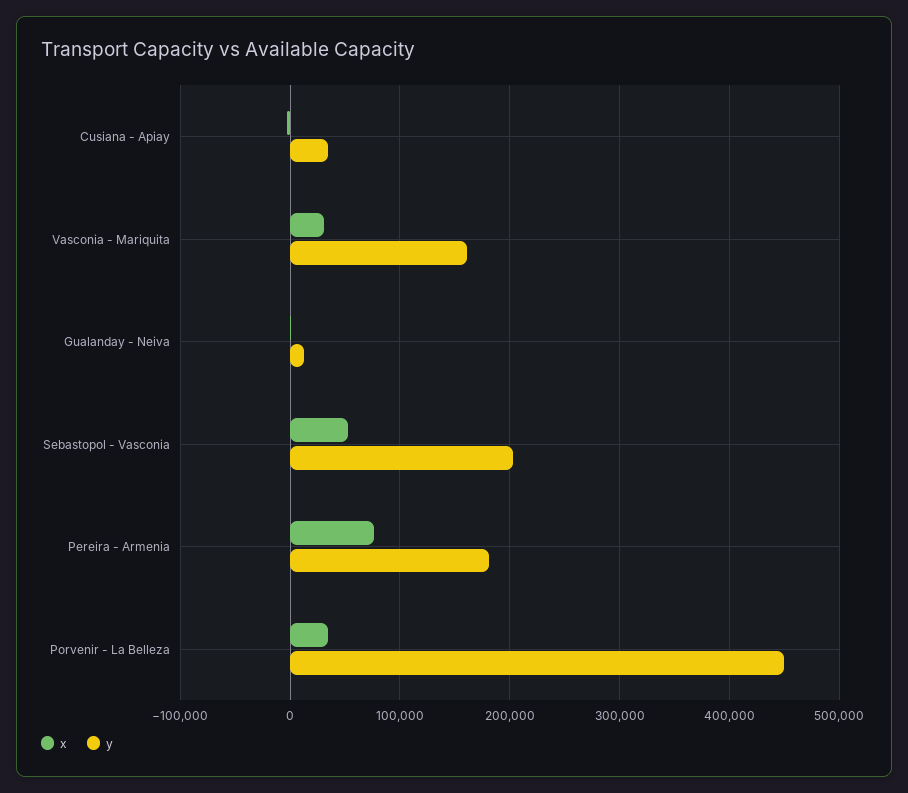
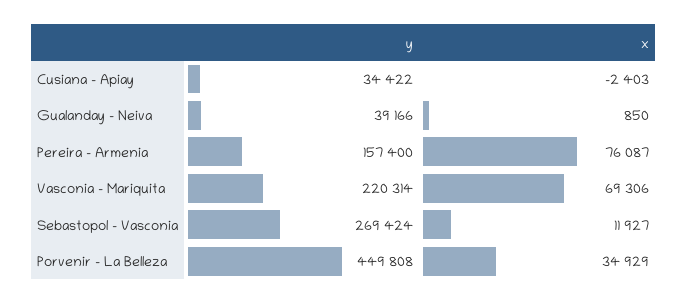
x, Vasconia - Mariquita: 30000 -> 69306
y, Vasconia - Mariquita: 160000 -> 220314
y, Gualanday - Neiva: 10000 -> 39166
x, Sebastopol - Vasconia: 50000 -> 11927
y, Sebastopol - Vasconia: 200000 -> 269424
y, Pereira - Armenia: 180000 -> 157400

